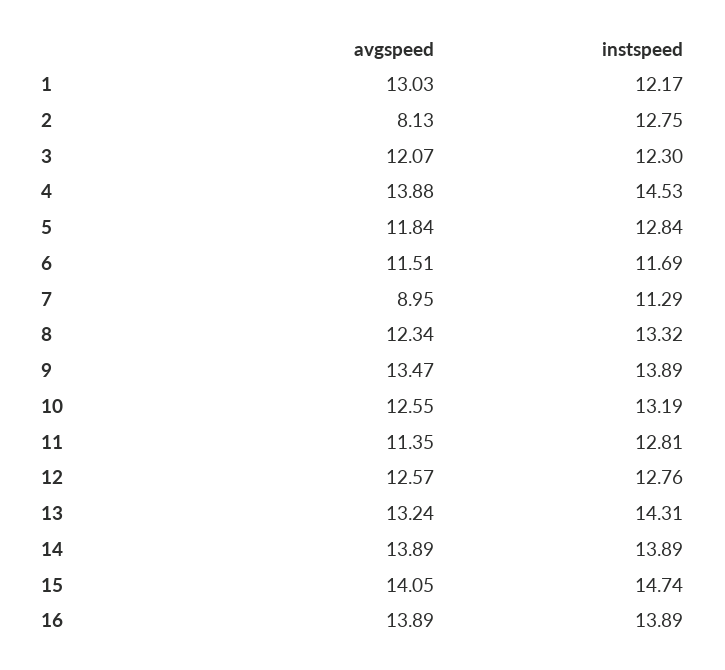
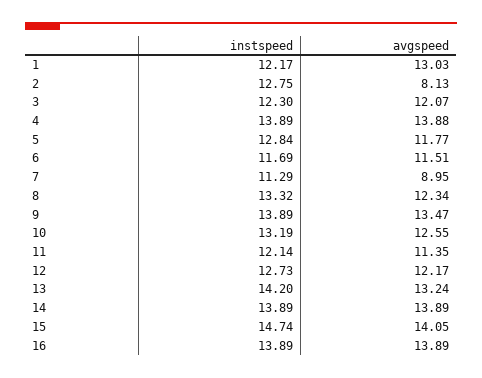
instspeed, 4: 14.53 -> 13.89
avgspeed, 5: 11.84 -> 11.77
instspeed, 11: 12.81 -> 12.14
avgspeed, 12: 12.57 -> 12.17
instspeed, 12: 12.76 -> 12.73
instspeed, 13: 14.31 -> 14.2

